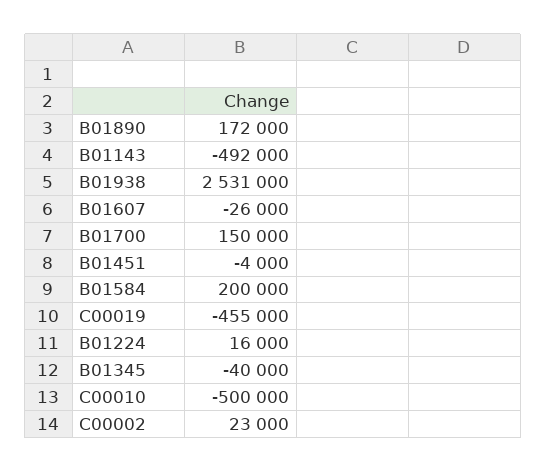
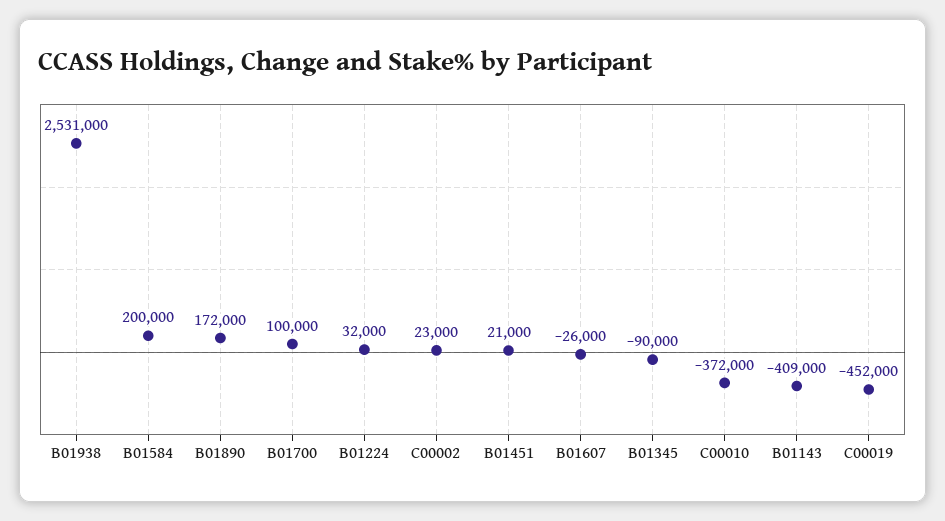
B01143: -492000 -> -409000
B01700: 150000 -> 100000
B01451: -4000 -> 21000
C00019: -455000 -> -452000
B01224: 16000 -> 32000
B01345: -40000 -> -90000
C00010: -500000 -> -372000

